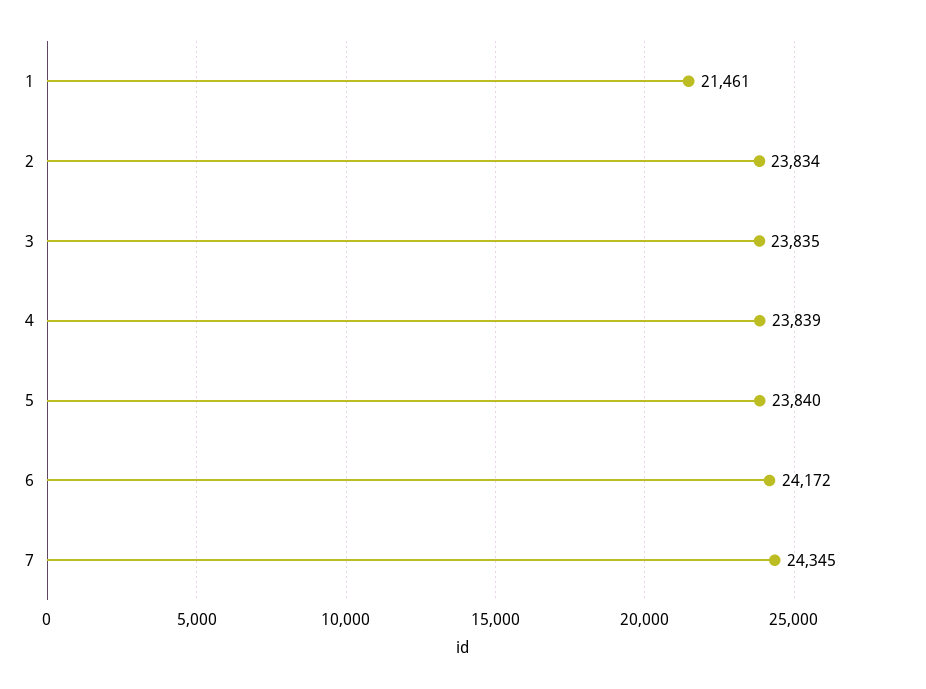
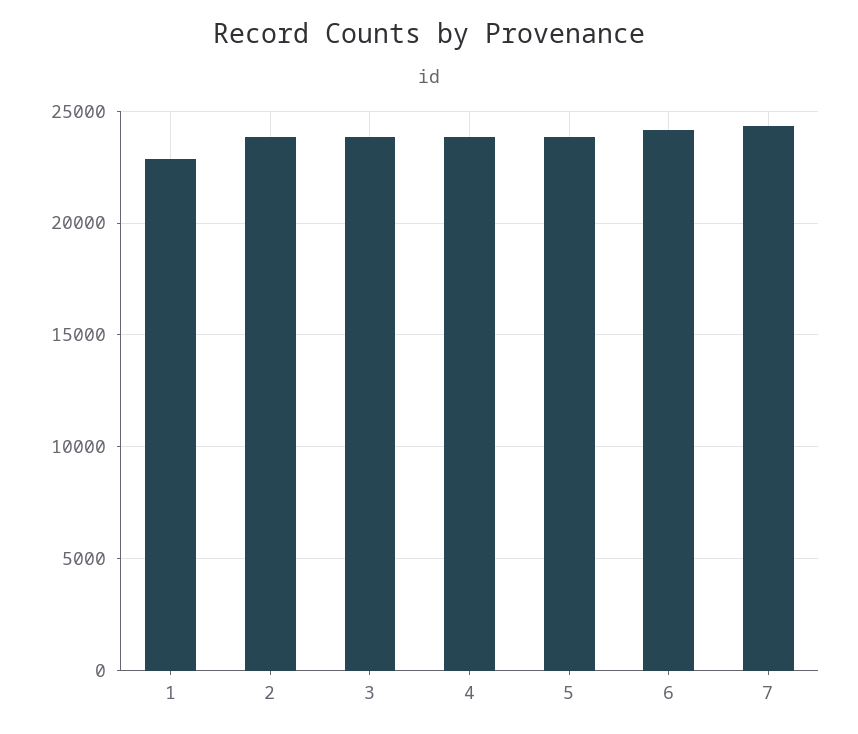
1: 21461 -> 23000

